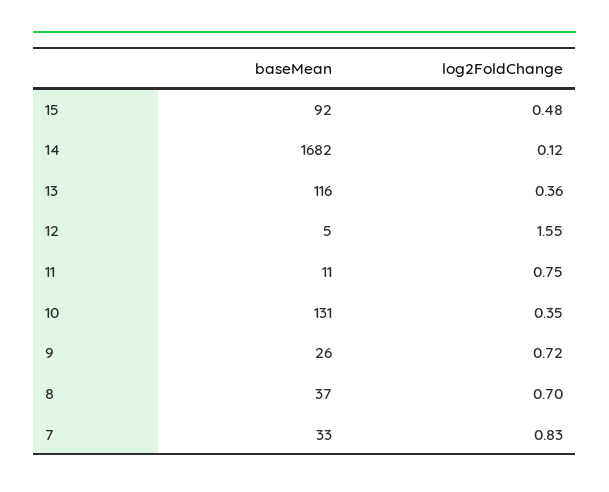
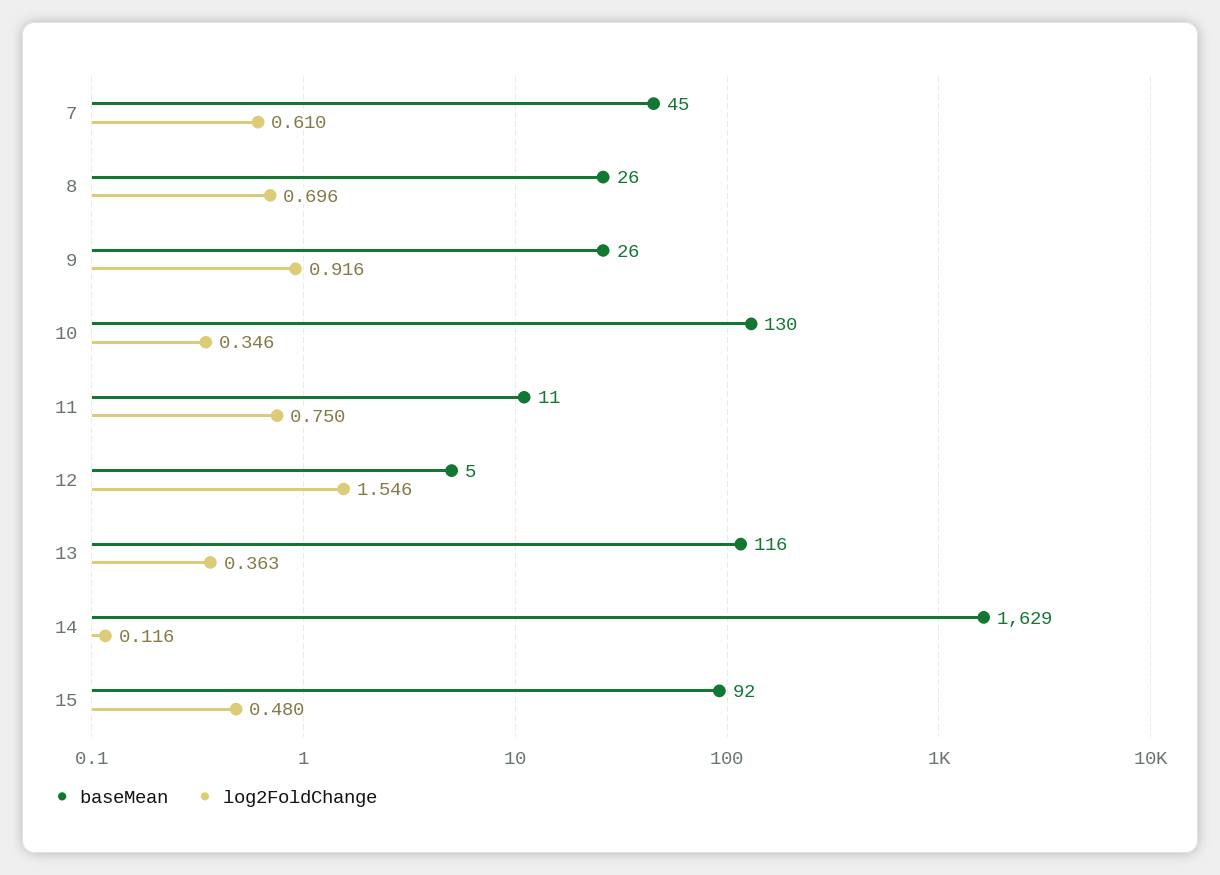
baseMean, 14: 1682 -> 1629
baseMean, 10: 131 -> 130
log2FoldChange, 9: 0.72 -> 0.916
baseMean, 8: 37 -> 26
baseMean, 7: 33 -> 45
log2FoldChange, 7: 0.83 -> 0.61

